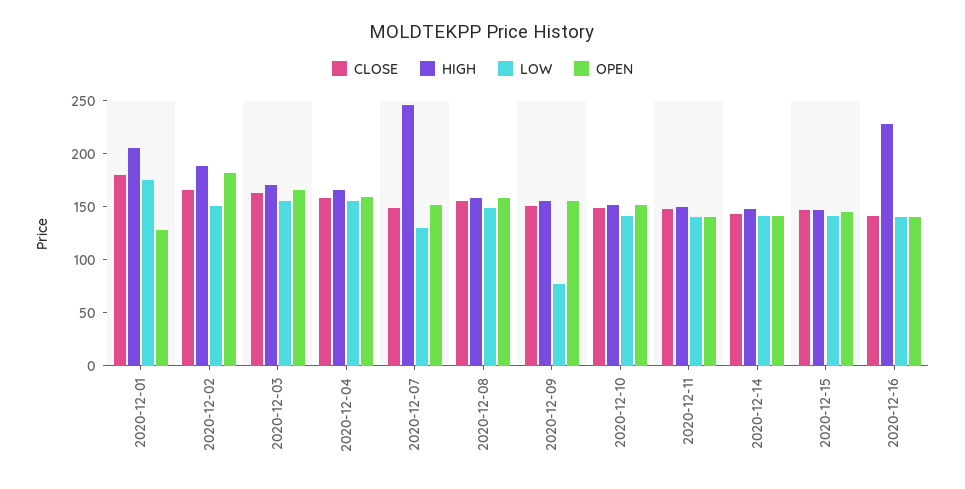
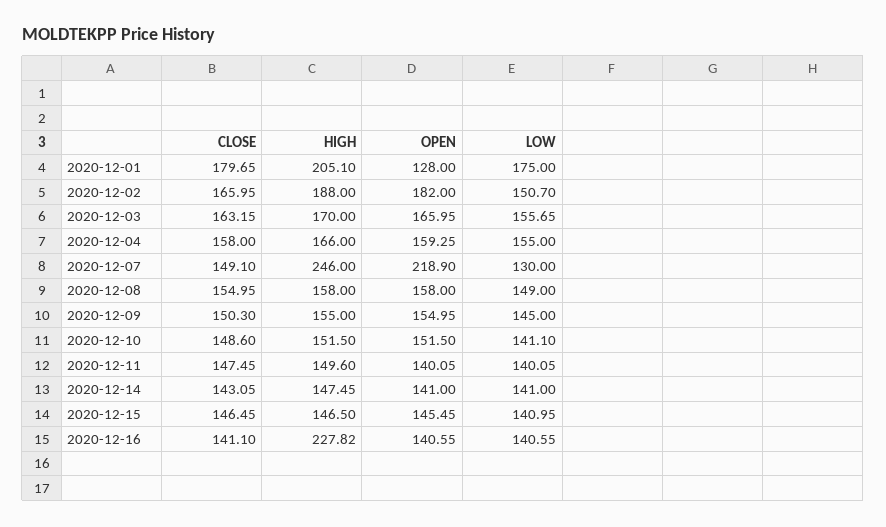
OPEN, 2020-12-07: 150 -> 218.9
LOW, 2020-12-09: 80 -> 145

